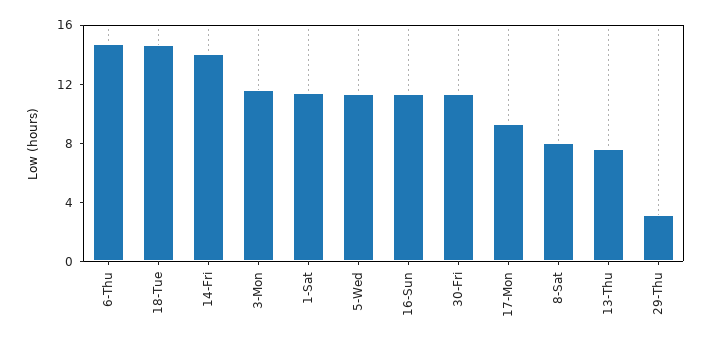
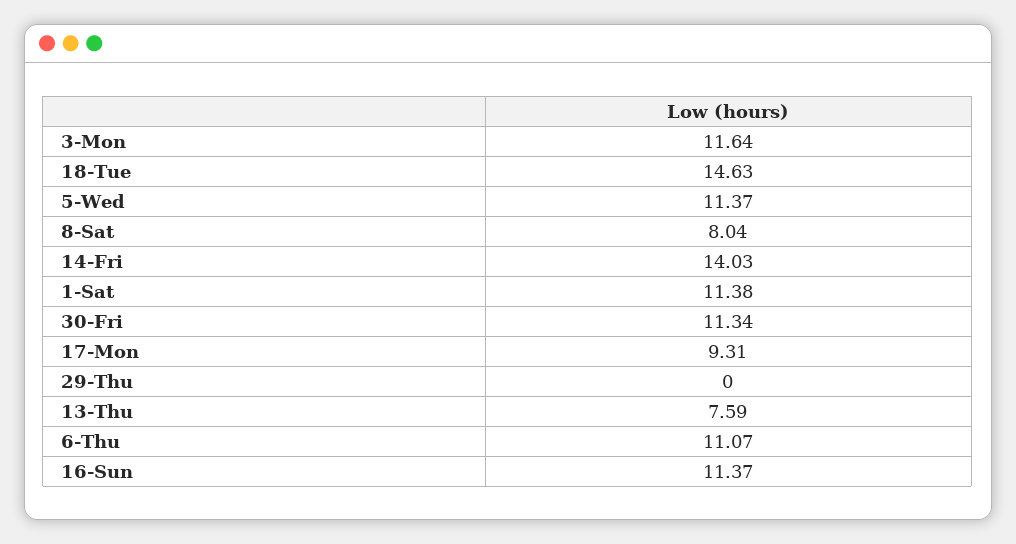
6-Thu: 15 -> 11.07
29-Thu: 3 -> 0

